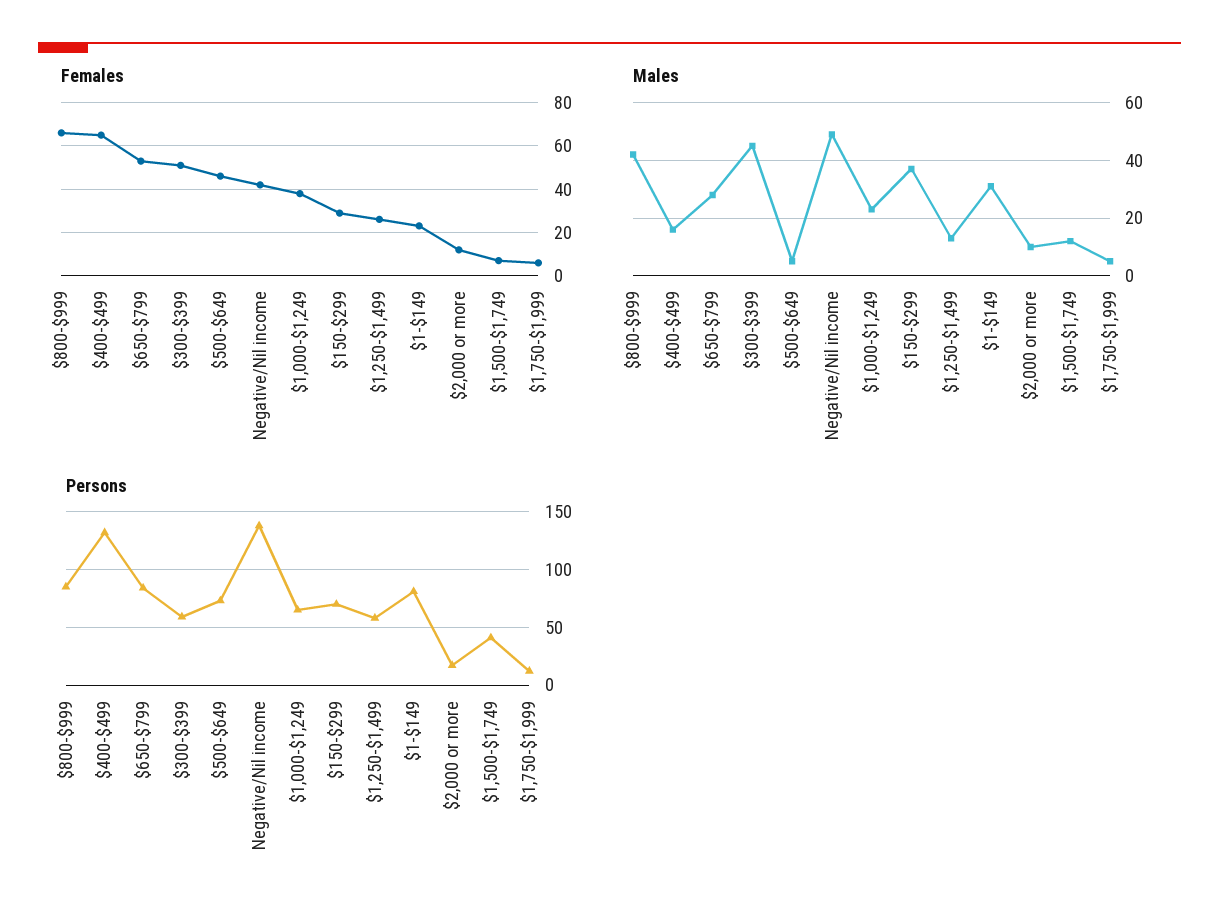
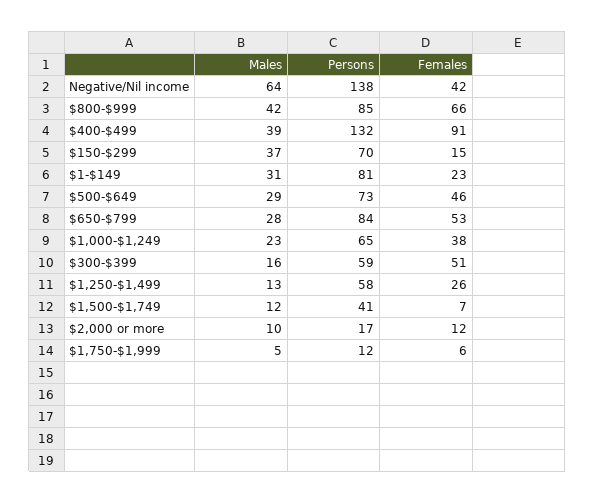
Females, $400-$499: 65 -> 91
Females, $150-$299: 30 -> 15
Males, $400-$499: 15 -> 39
Males, $300-$399: 45 -> 16
Males, $500-$649: 5 -> 29
Males, Negative/Nil income: 50 -> 64

